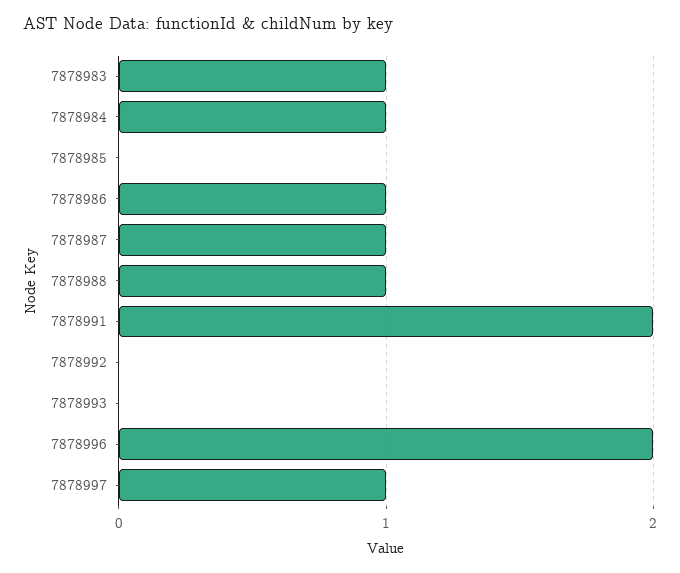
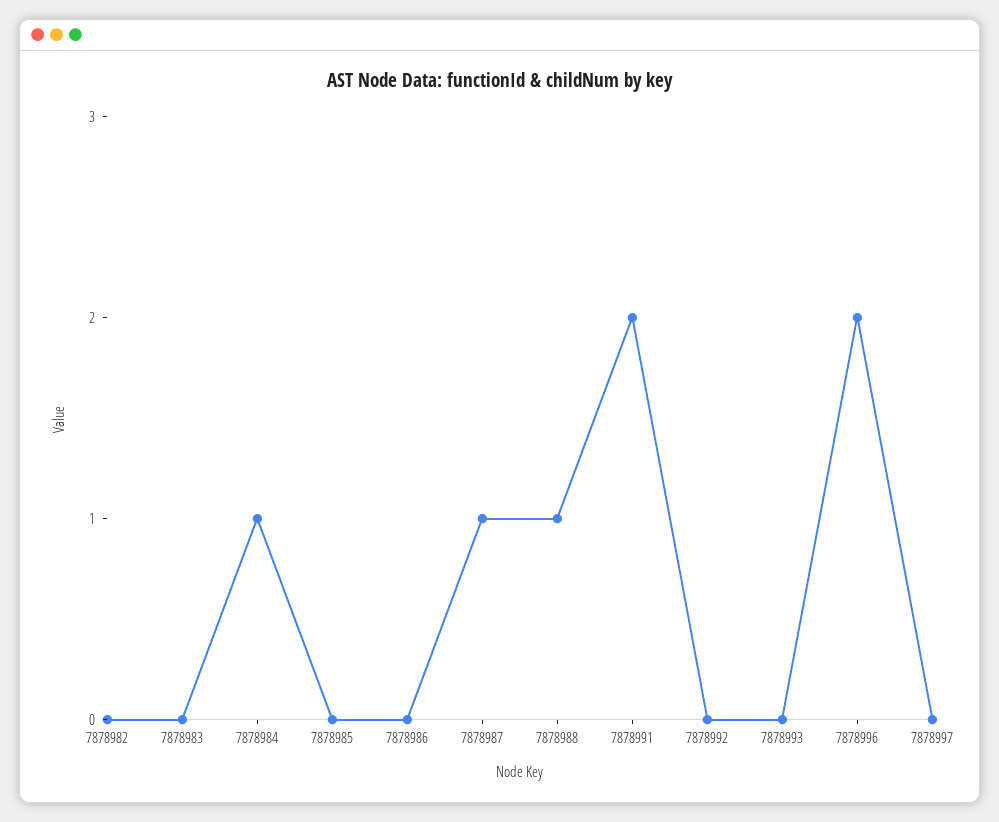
7878983: 1 -> 0
7878986: 1 -> 0
7878997: 1 -> 0
7878982: none -> 0

